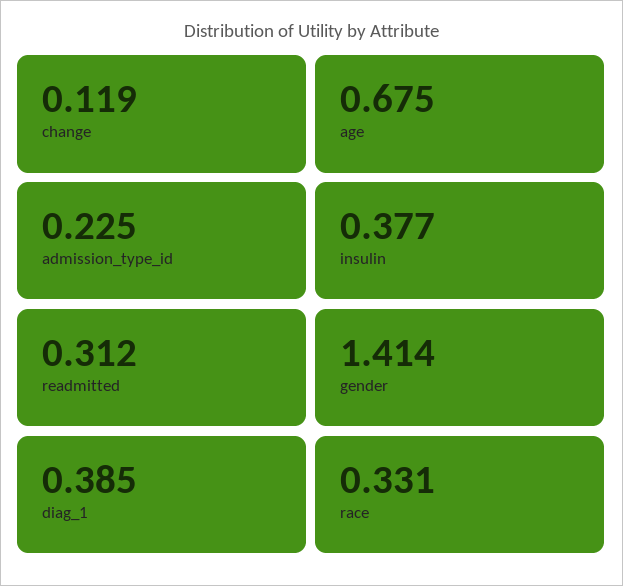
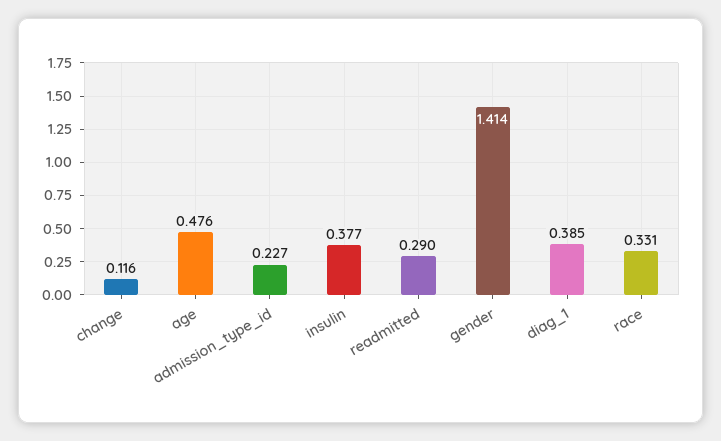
change: 0.119 -> 0.116
age: 0.675 -> 0.476
admission_type_id: 0.225 -> 0.227
readmitted: 0.312 -> 0.29

